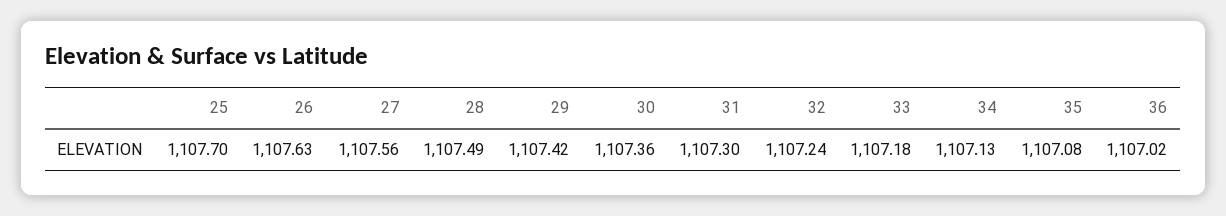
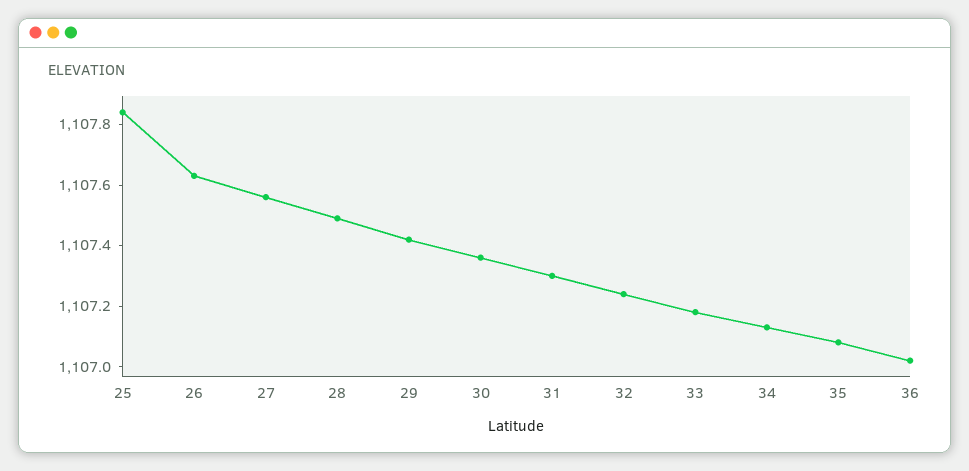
25: 1107.7 -> 1107.85

